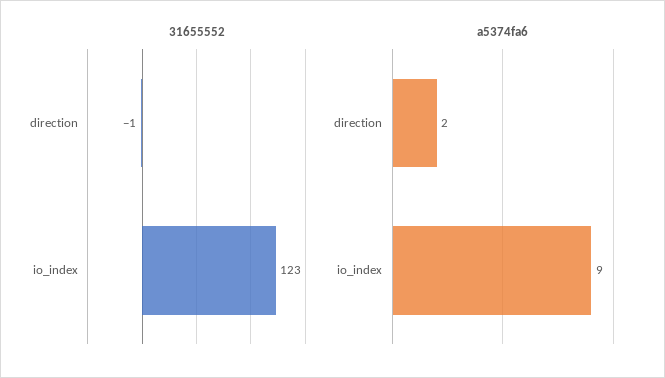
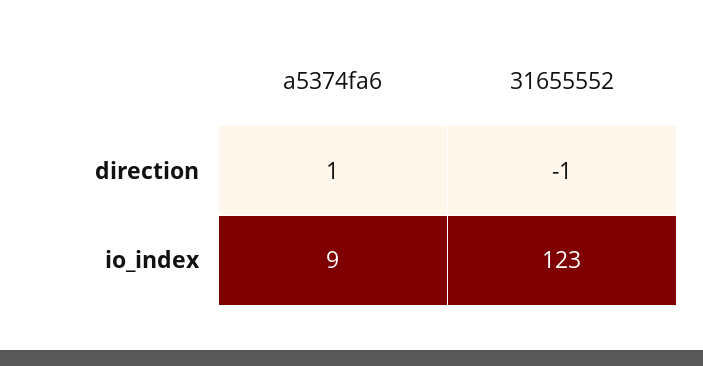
a5374fa6, direction: 2 -> 1

